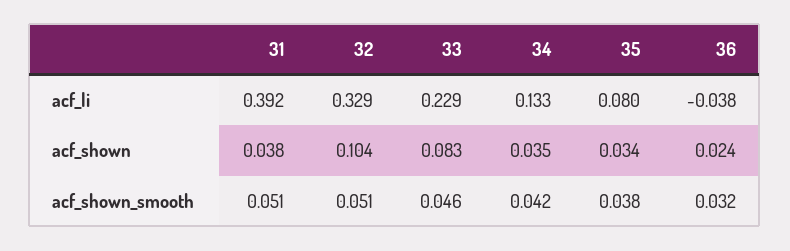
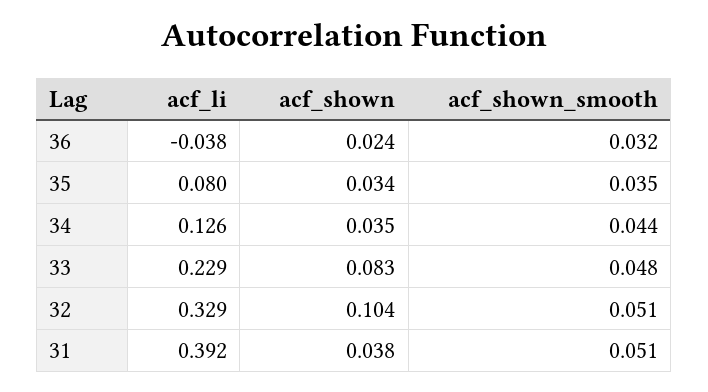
34, acf_li: 0.133 -> 0.126
33, acf_shown_smooth: 0.046 -> 0.048
34, acf_shown_smooth: 0.042 -> 0.044
35, acf_shown_smooth: 0.038 -> 0.035

